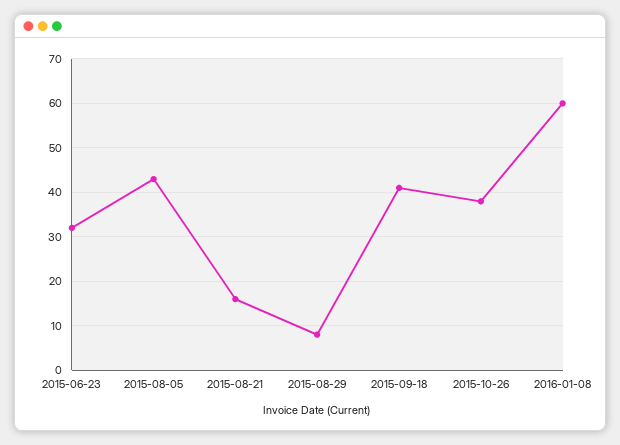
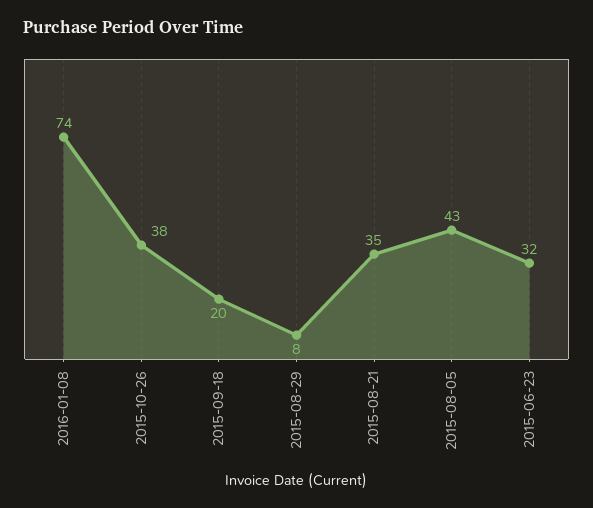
2015-08-21: 15 -> 35
2015-09-18: 40 -> 20
2016-01-08: 60 -> 74

